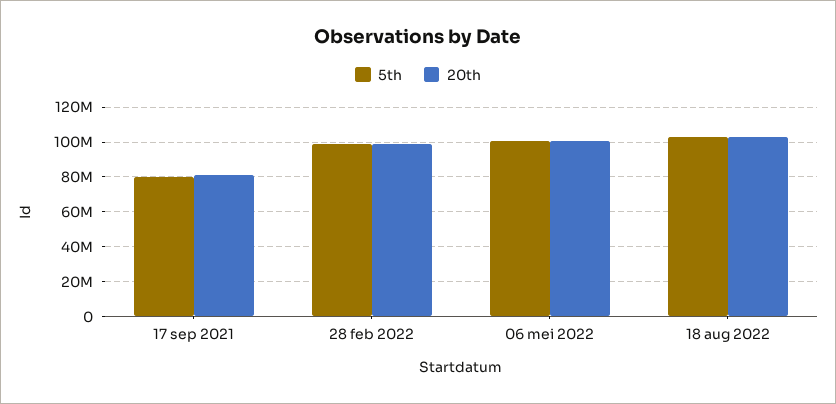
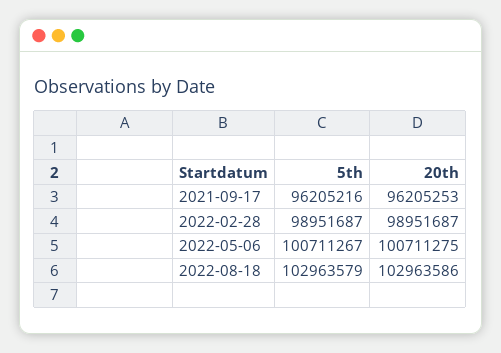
5th, 17 sep 2021: 80000000 -> 96205216
20th, 17 sep 2021: 80000000 -> 96205253

